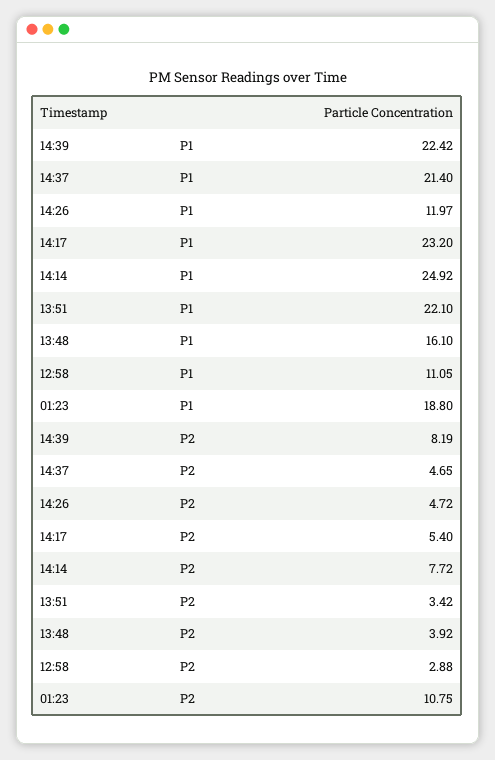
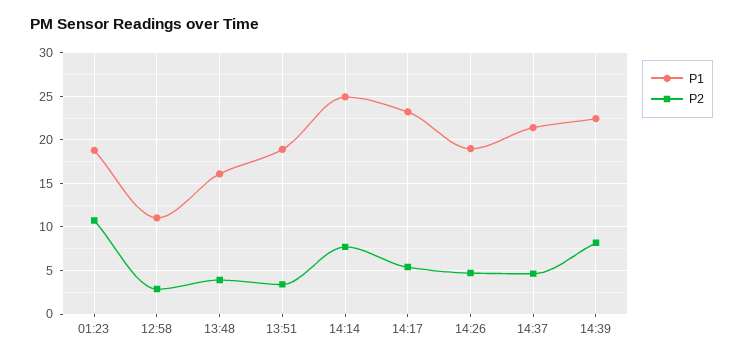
P1, 14:26: 11.97 -> 19
P1, 13:51: 22.1 -> 19

